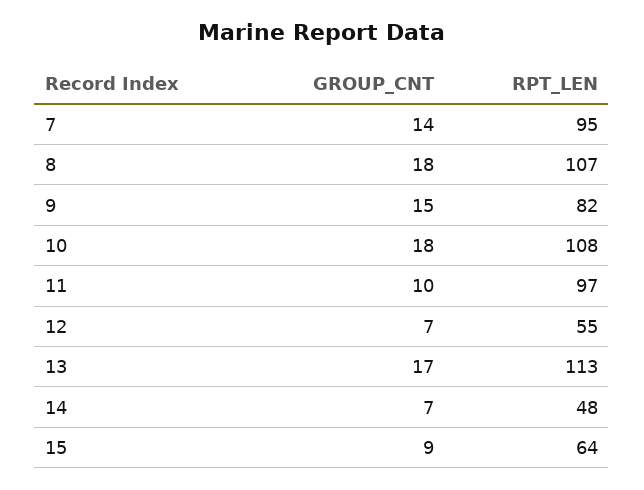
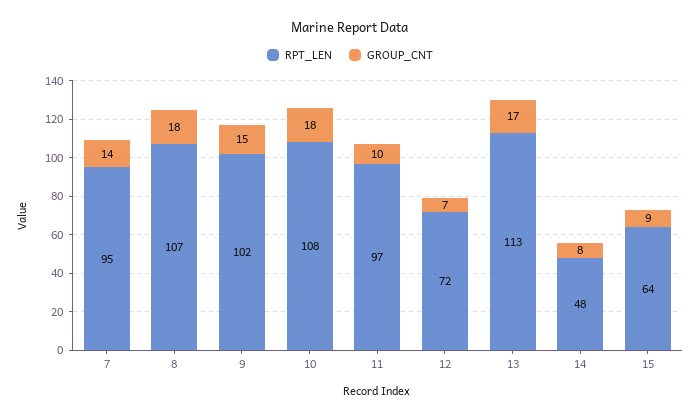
RPT_LEN, 9: 82 -> 102
RPT_LEN, 12: 55 -> 72
GROUP_CNT, 14: 7 -> 8

